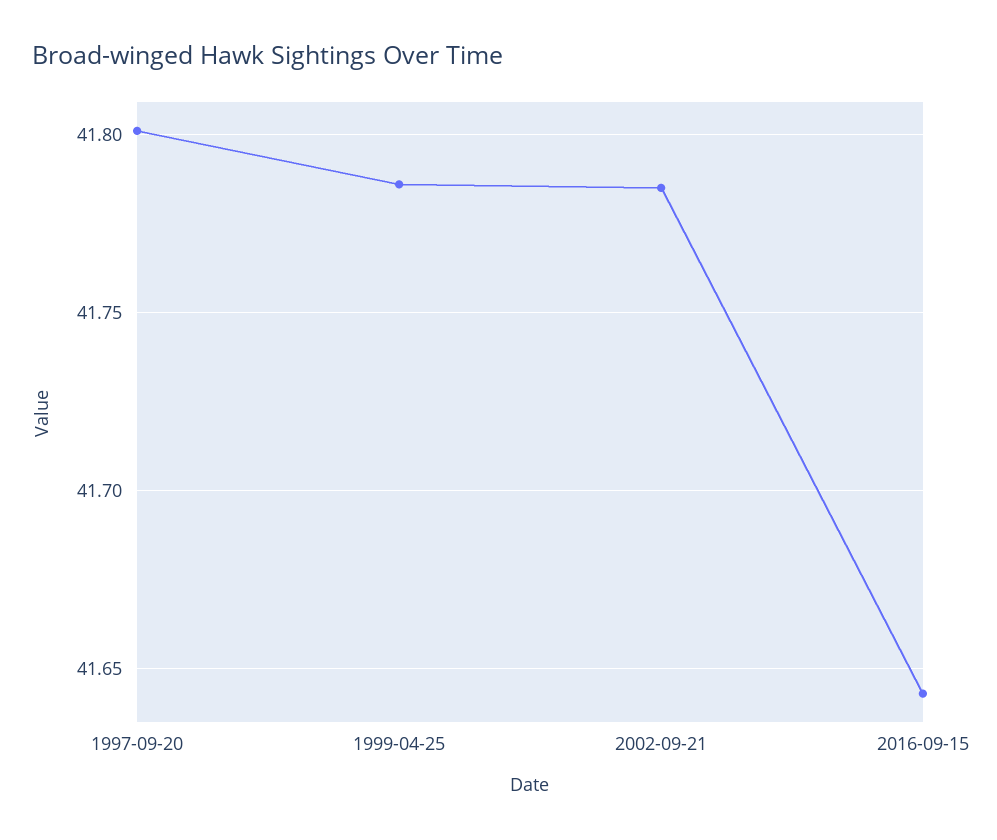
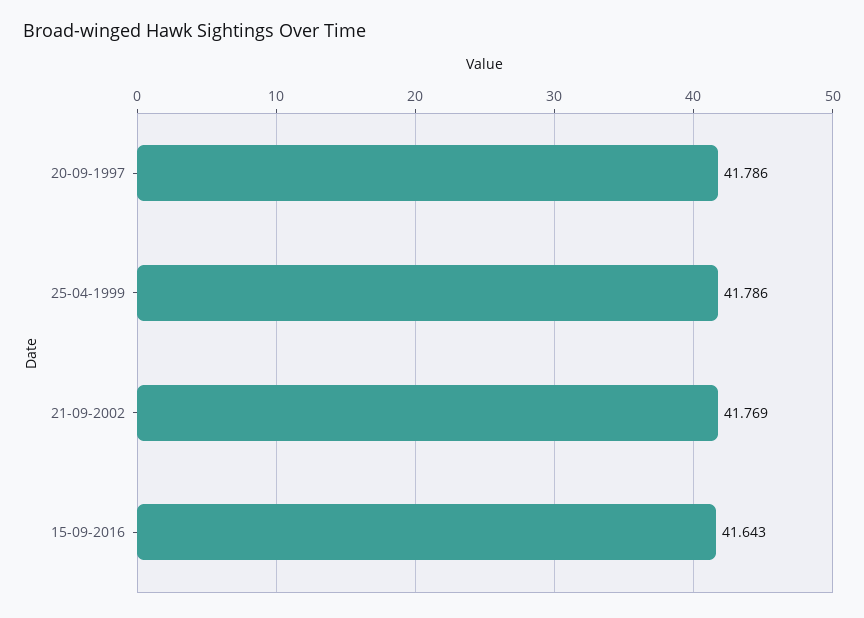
1997-09-20: 41.8 -> 41.786
2002-09-21: 41.785 -> 41.769

